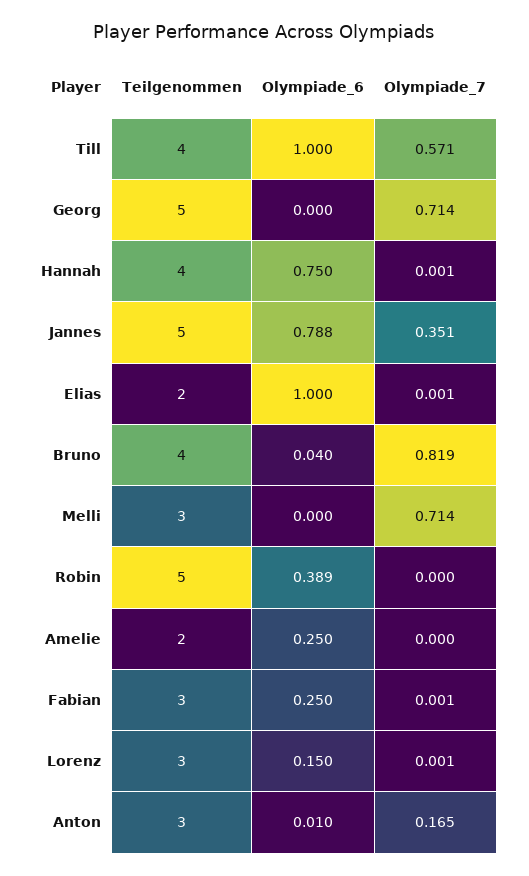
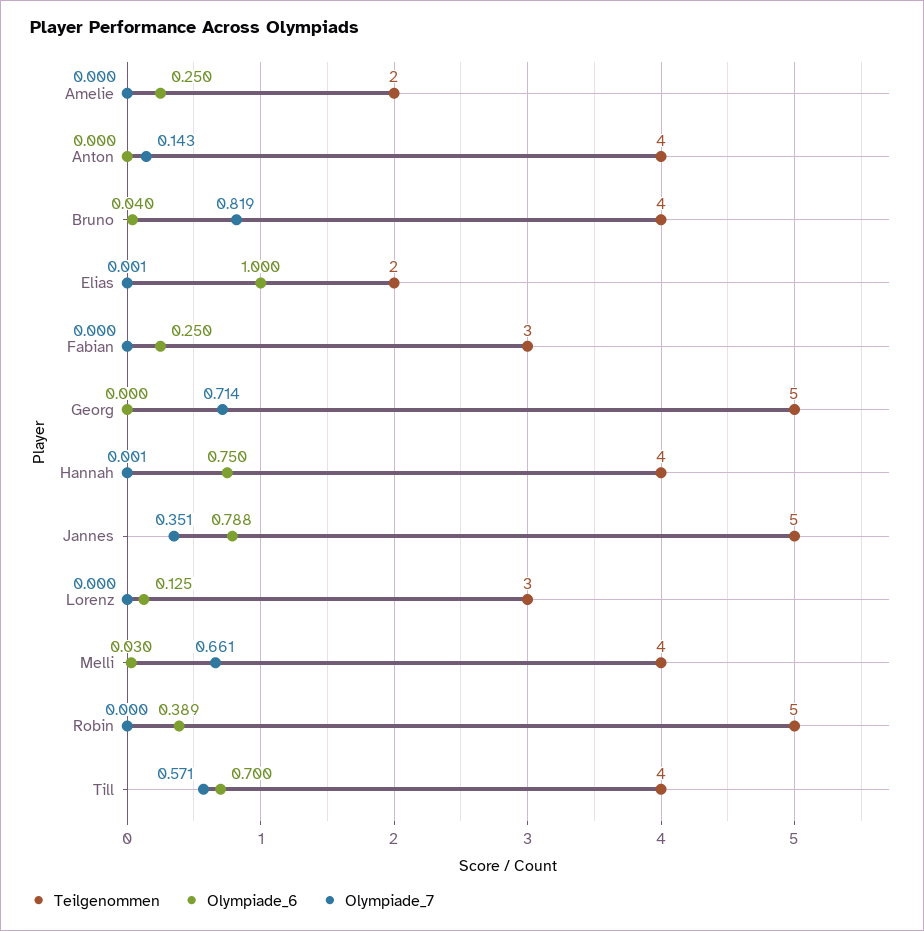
Olympiade_6, Till: 1 -> 0.7
Teilgenommen, Melli: 3 -> 4
Olympiade_6, Melli: 0 -> 0.03
Olympiade_7, Melli: 0.714 -> 0.661
Olympiade_7, Fabian: 0.001 -> 0
Olympiade_6, Lorenz: 0.15 -> 0.125
Olympiade_7, Lorenz: 0.001 -> 0
Teilgenommen, Anton: 3 -> 4
Olympiade_6, Anton: 0.01 -> 0
Olympiade_7, Anton: 0.165 -> 0.143

